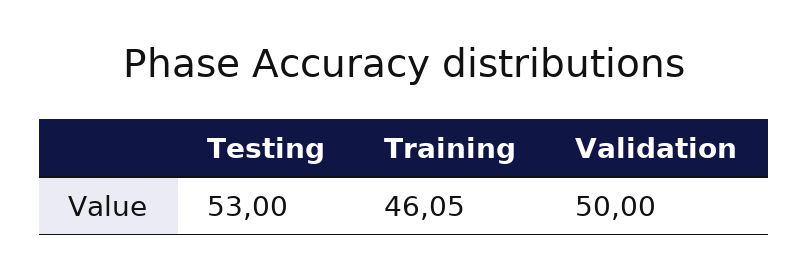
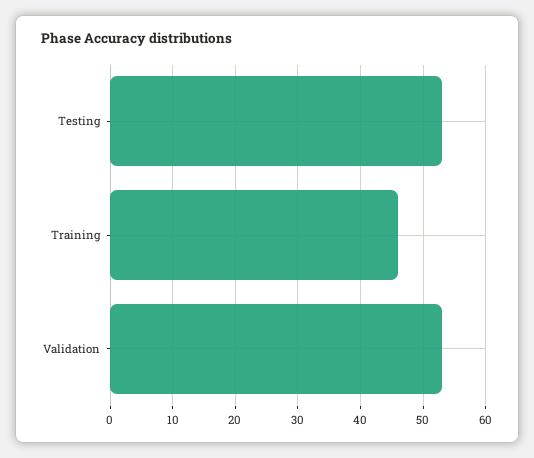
Validation: 50 -> 53

